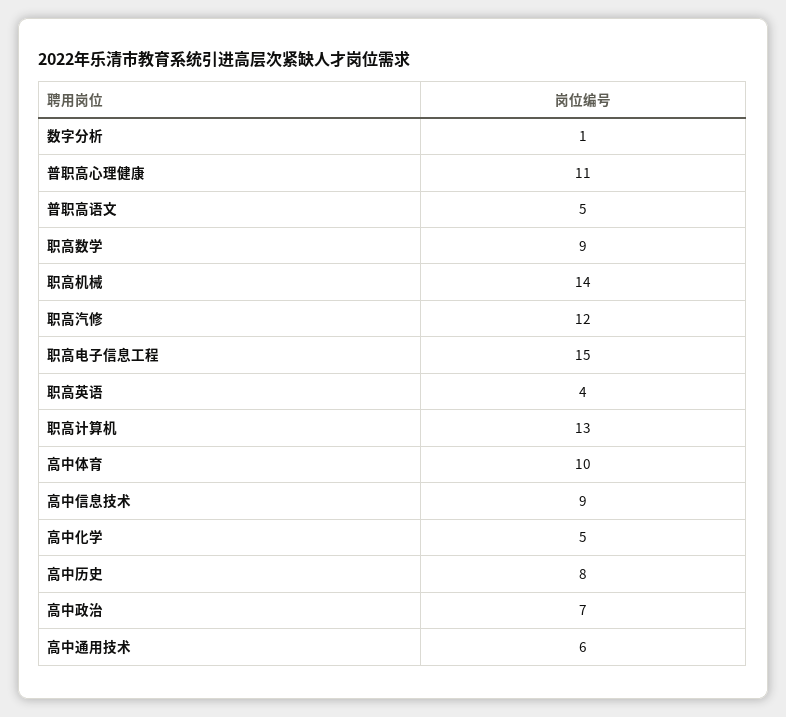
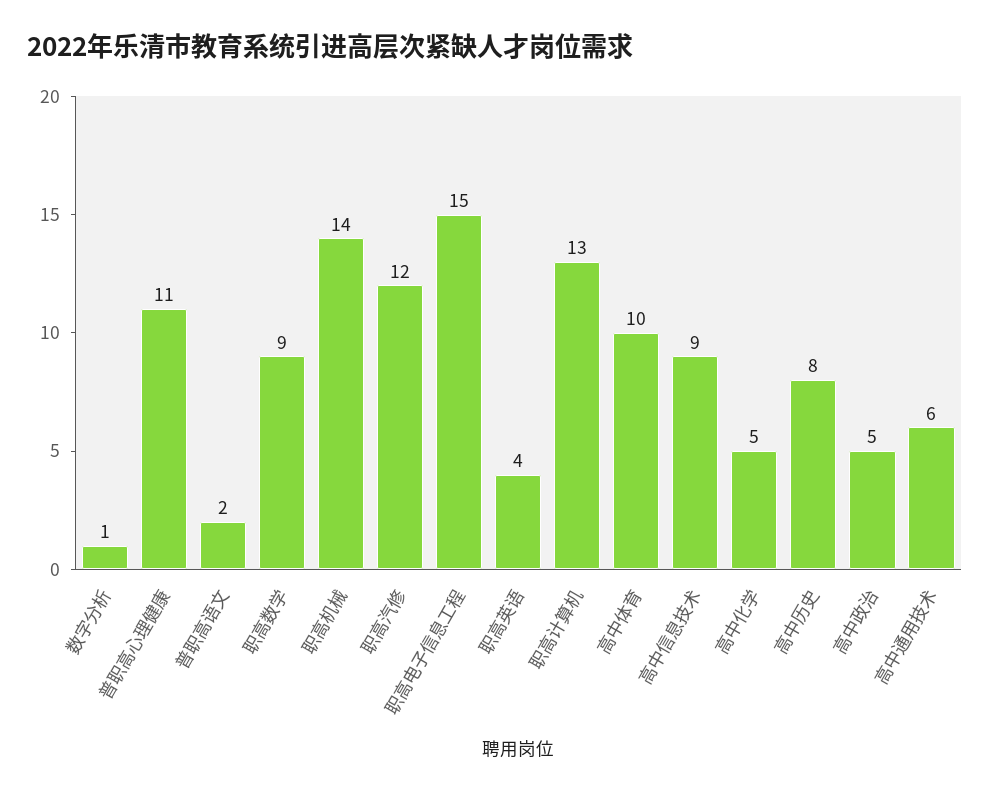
普职高语文: 5 -> 2
高中政治: 7 -> 5

